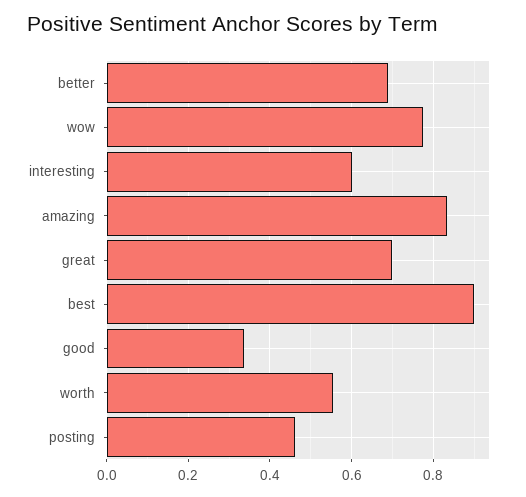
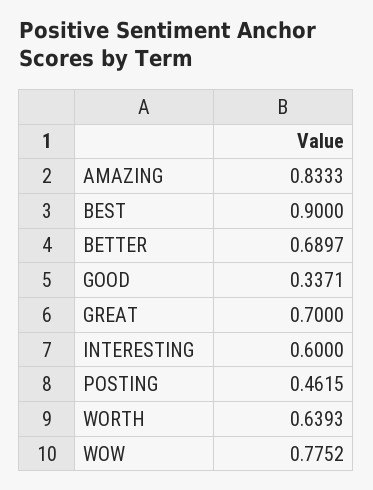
worth: 0.56 -> 0.6393

